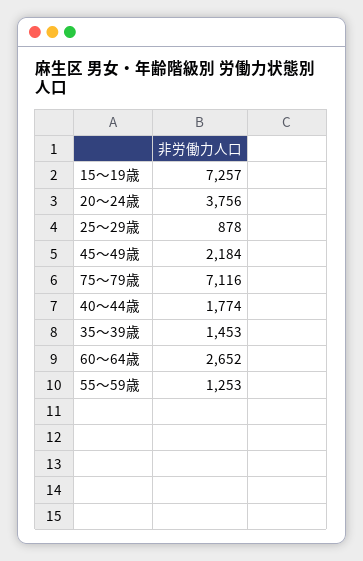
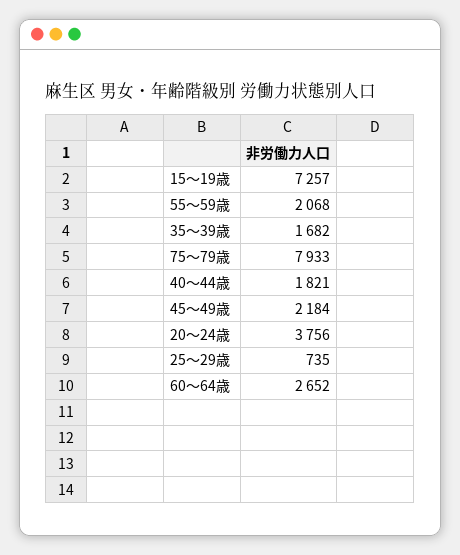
25～29歳: 878 -> 735
75～79歳: 7116 -> 7933
40～44歳: 1774 -> 1821
35～39歳: 1453 -> 1682
55～59歳: 1253 -> 2068

